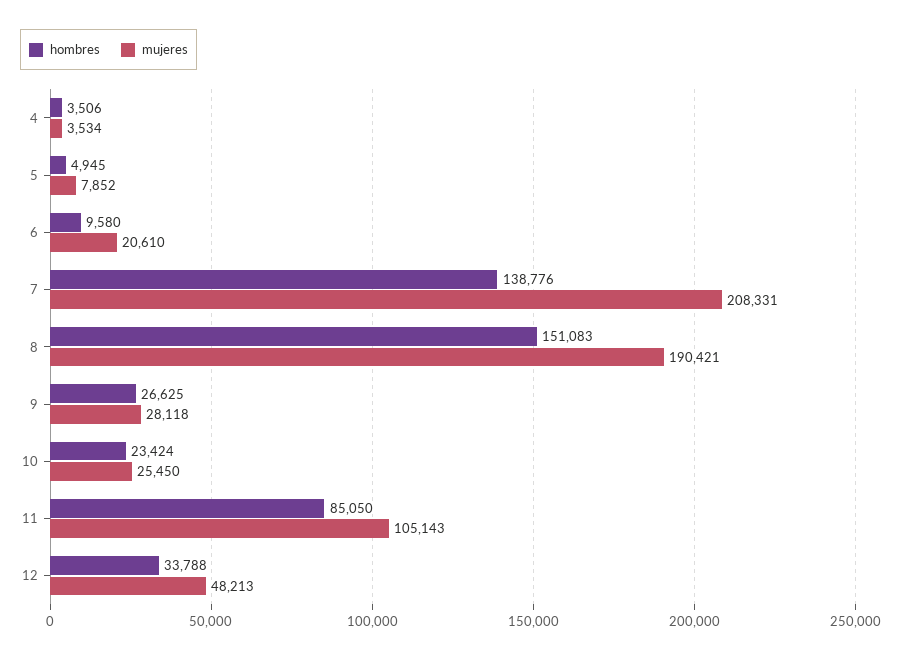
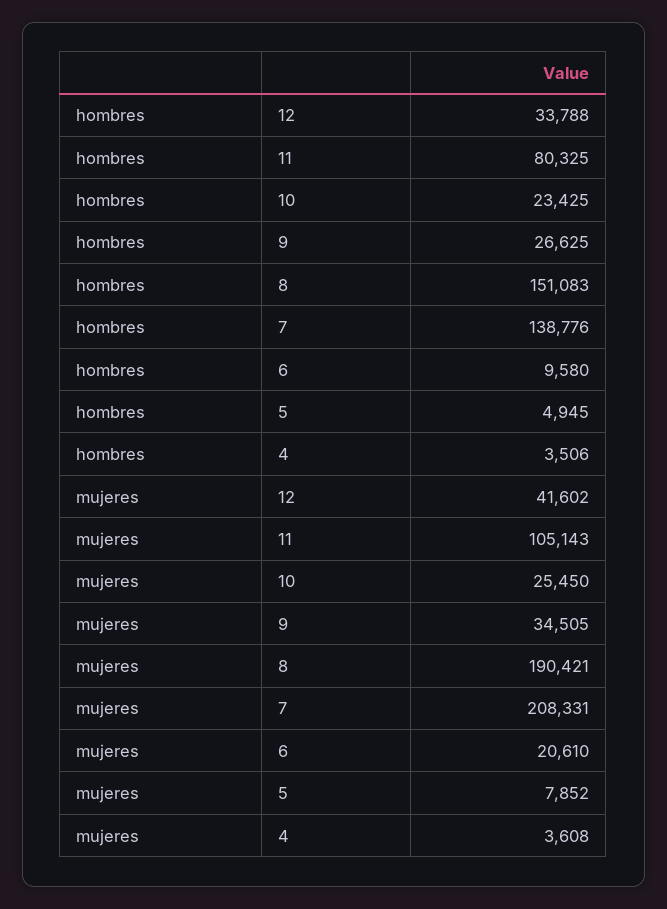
mujeres, 4: 3534 -> 3608
mujeres, 9: 28118 -> 34505
hombres, 10: 23424 -> 23425
hombres, 11: 85050 -> 80325
mujeres, 12: 48213 -> 41602

